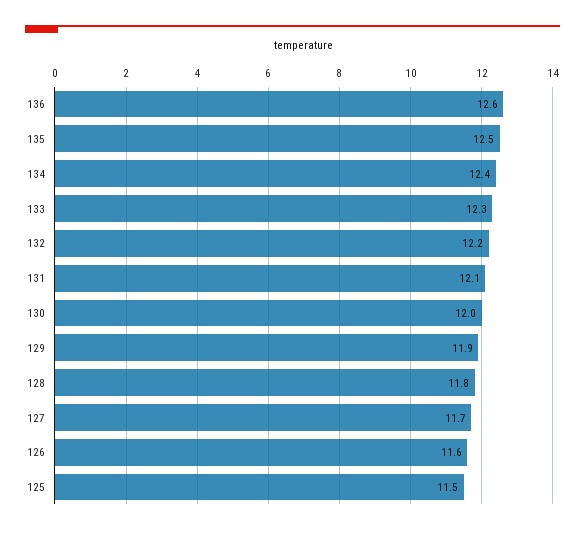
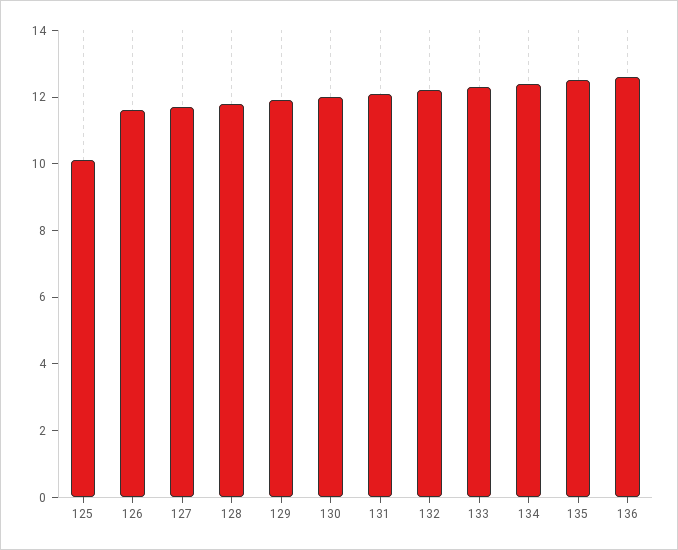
125: 11.5 -> 10

